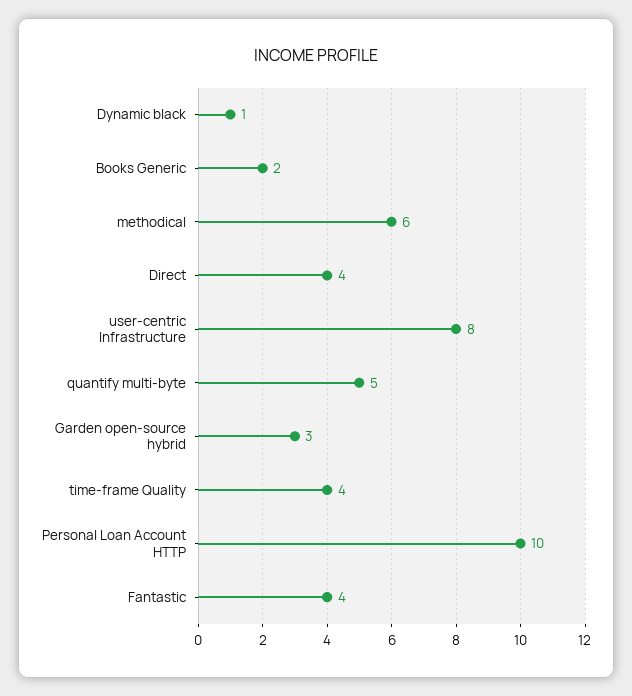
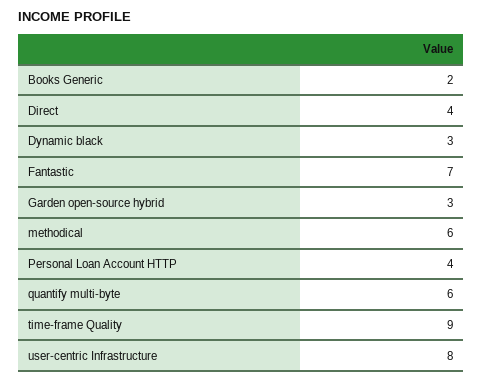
Dynamic black: 1 -> 3
quantify multi-byte: 5 -> 6
time-frame Quality: 4 -> 9
Personal Loan Account HTTP: 10 -> 4
Fantastic: 4 -> 7

